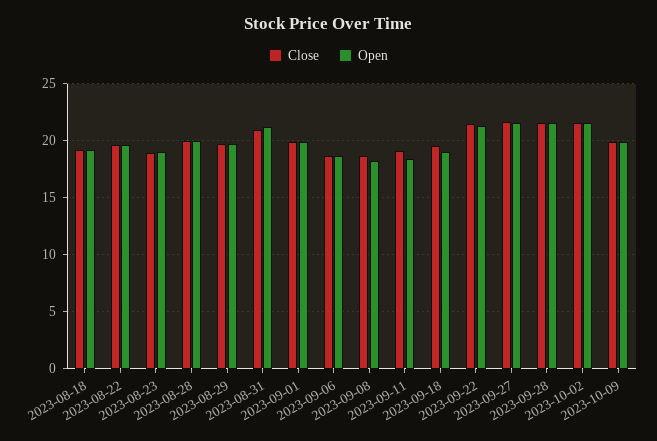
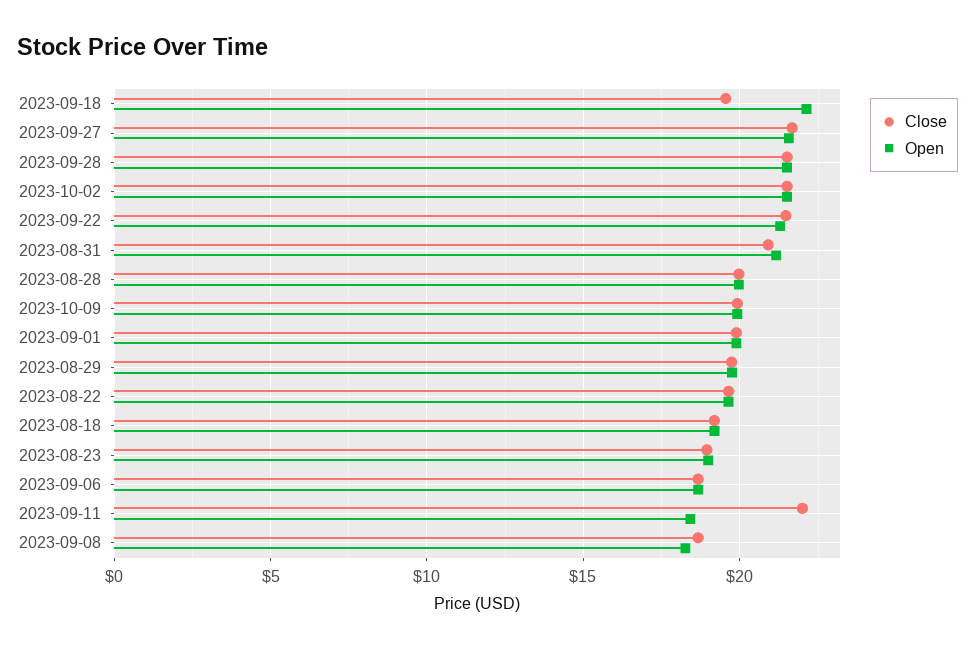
Close, 2023-09-11: 19 -> 22
Open, 2023-09-18: 19 -> 22

